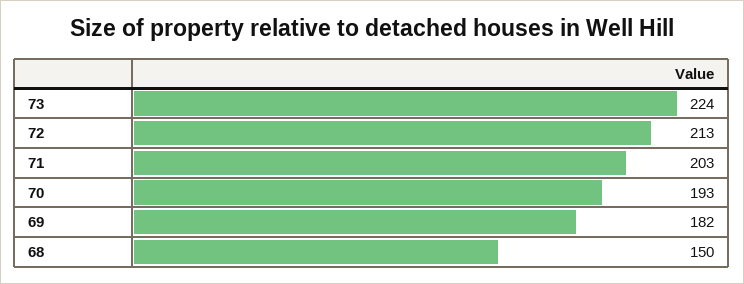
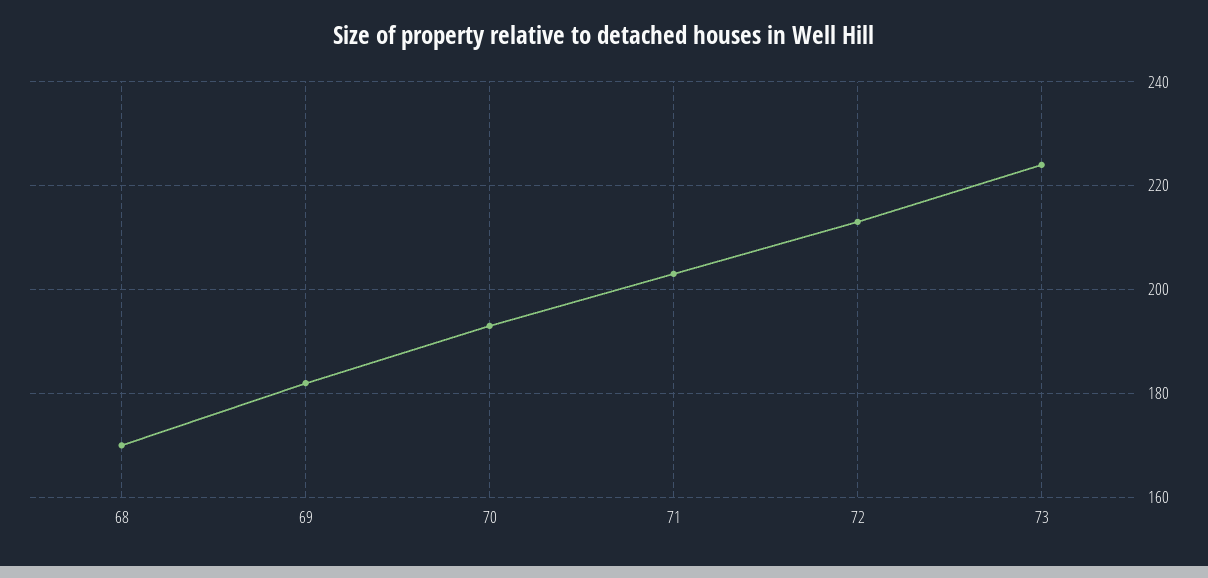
68: 150 -> 170

